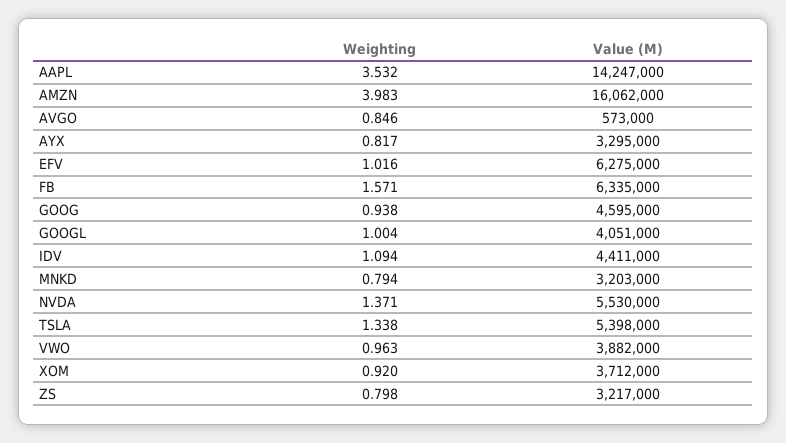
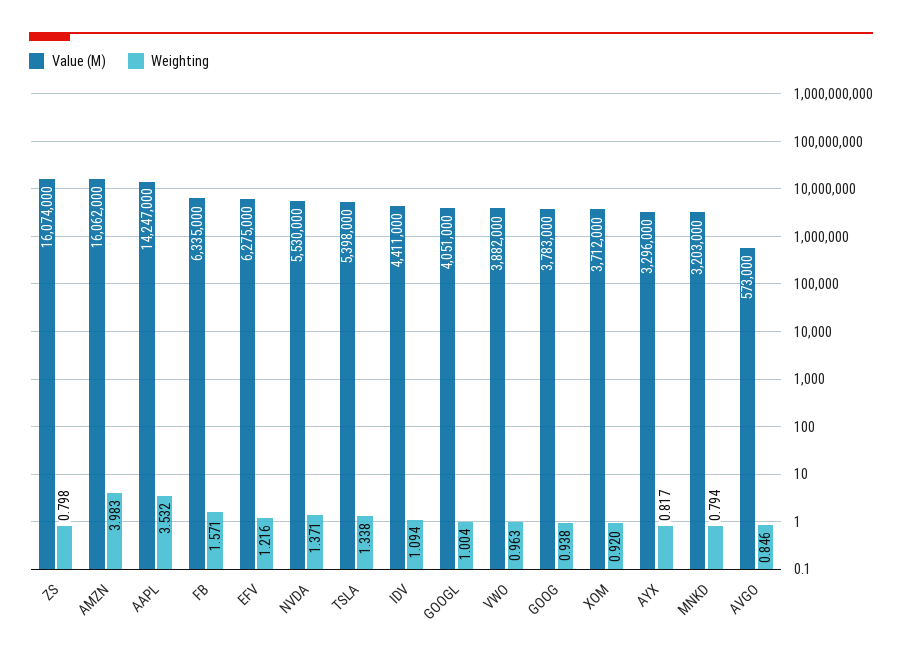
Value (M), AYX: 3295000 -> 3296000
Weighting, EFV: 1.016 -> 1.216
Value (M), GOOG: 4595000 -> 3783000
Value (M), ZS: 3217000 -> 16074000

